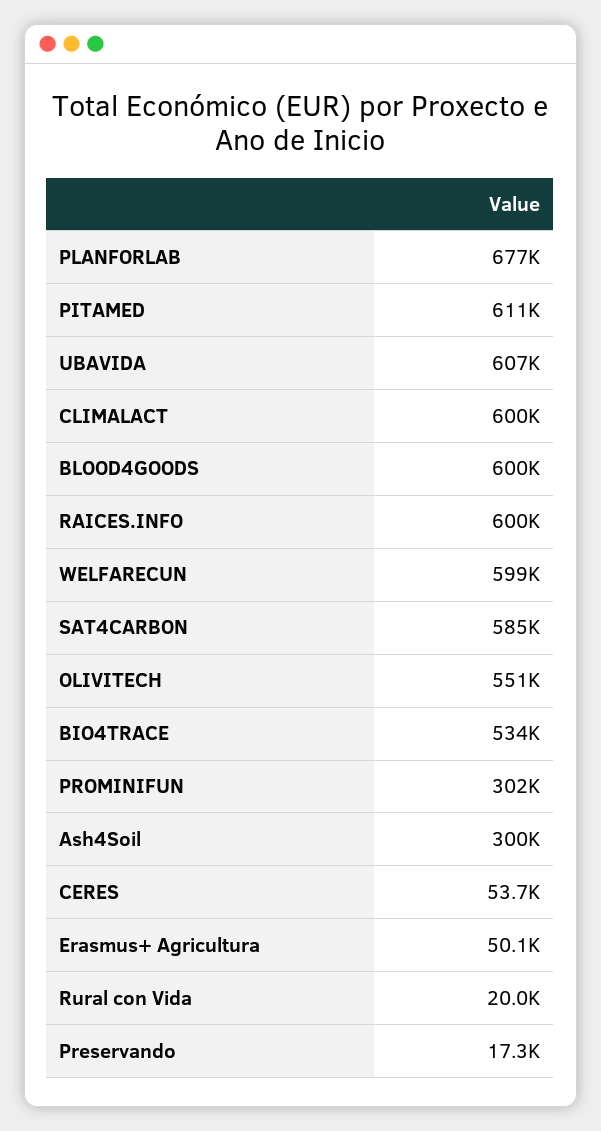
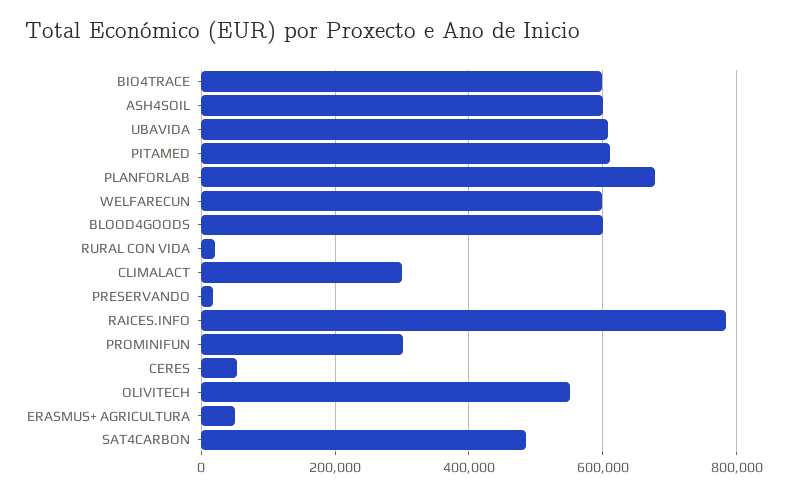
CLIMALACT: 600000 -> 300000
RAICES.INFO: 600000 -> 780000
SAT4CARBON: 585000 -> 480000
BIO4TRACE: 534000 -> 600000
Ash4Soil: 300000 -> 600000

